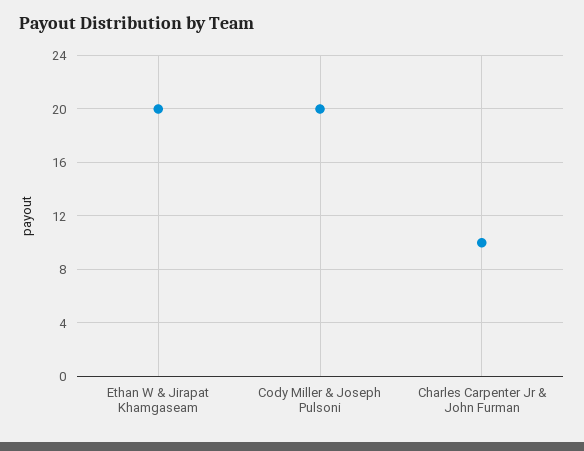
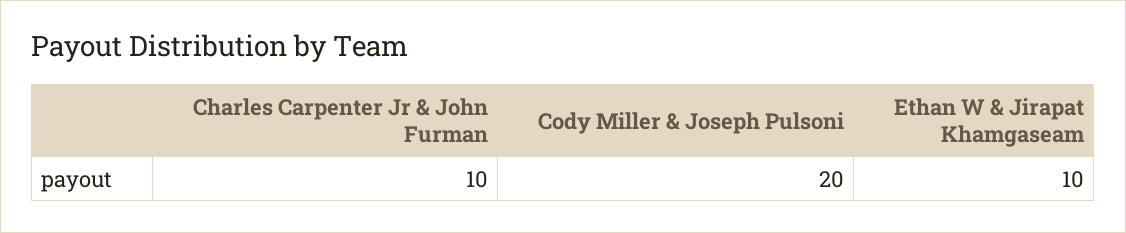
Ethan W & Jirapat Khamgaseam: 20 -> 10

